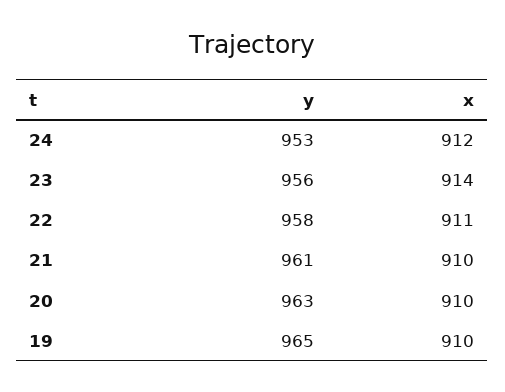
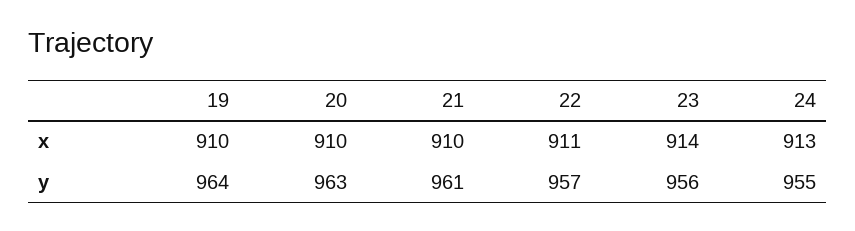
y, 24: 953 -> 955
x, 24: 912 -> 913
y, 22: 958 -> 957
y, 19: 965 -> 964

